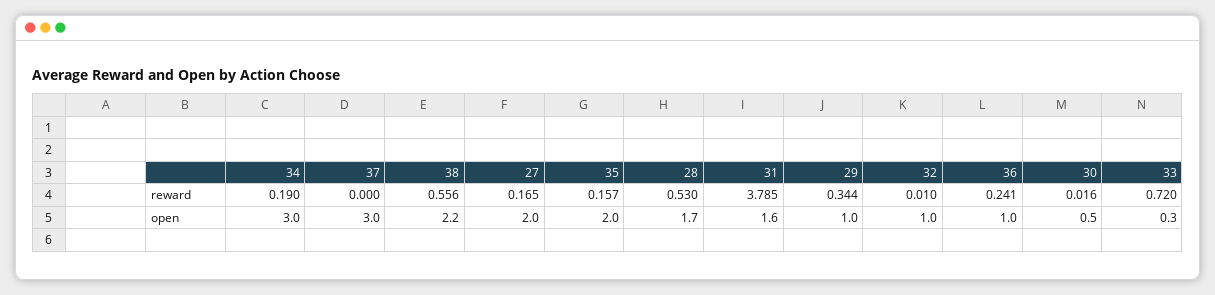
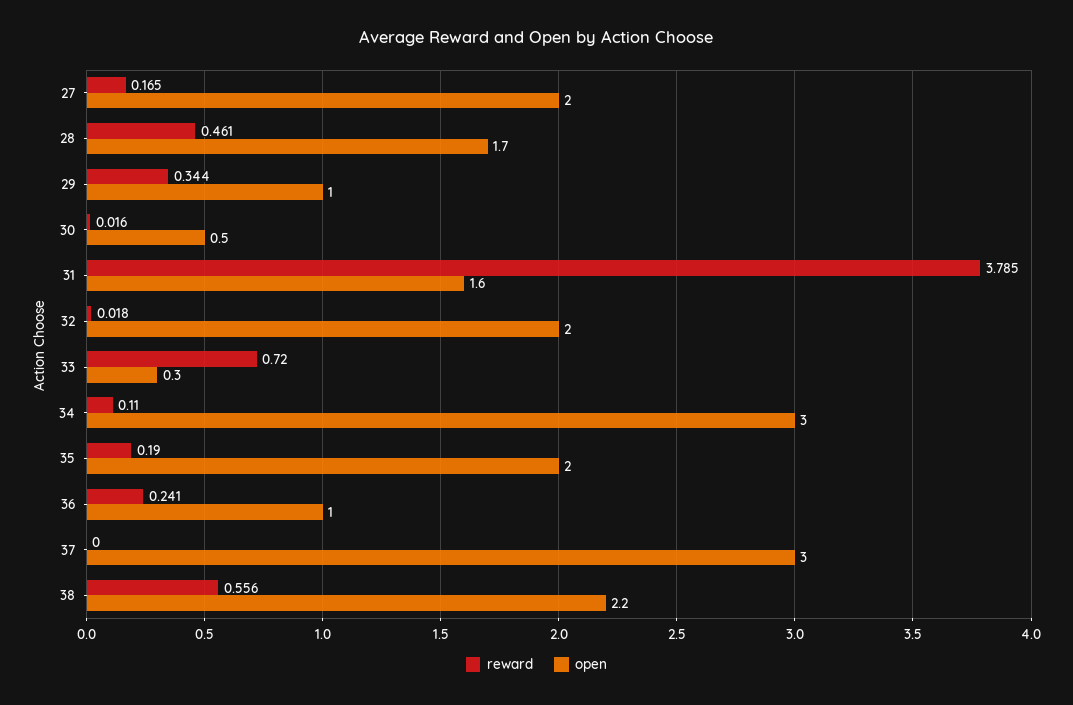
reward, 34: 0.19 -> 0.11
reward, 35: 0.157 -> 0.19
reward, 28: 0.53 -> 0.461
reward, 32: 0.01 -> 0.018
open, 32: 1 -> 2

